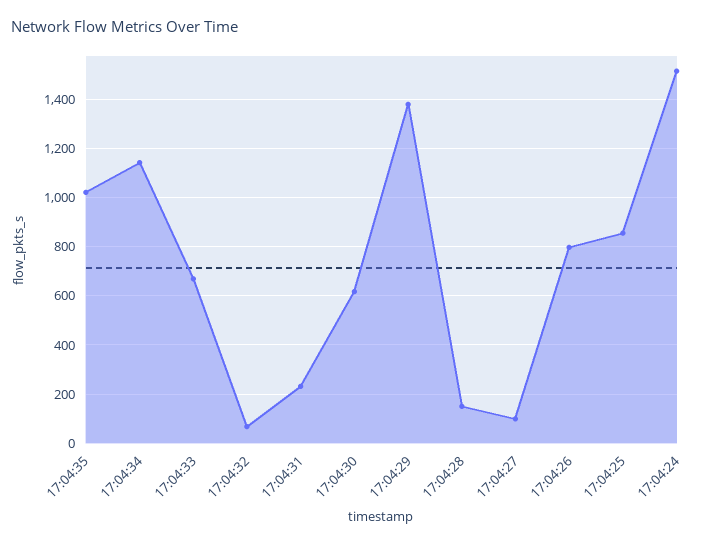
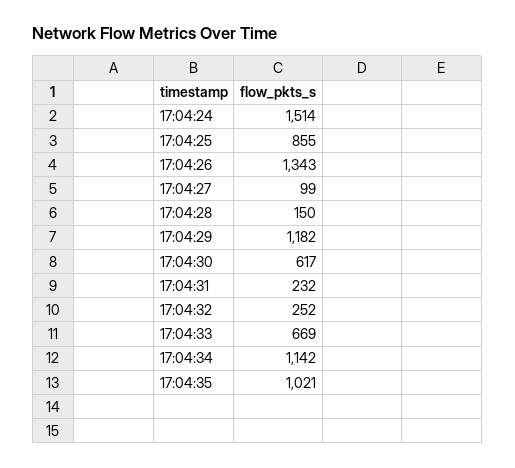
17:04:32: 75 -> 252
17:04:29: 1375 -> 1182
17:04:26: 800 -> 1343

